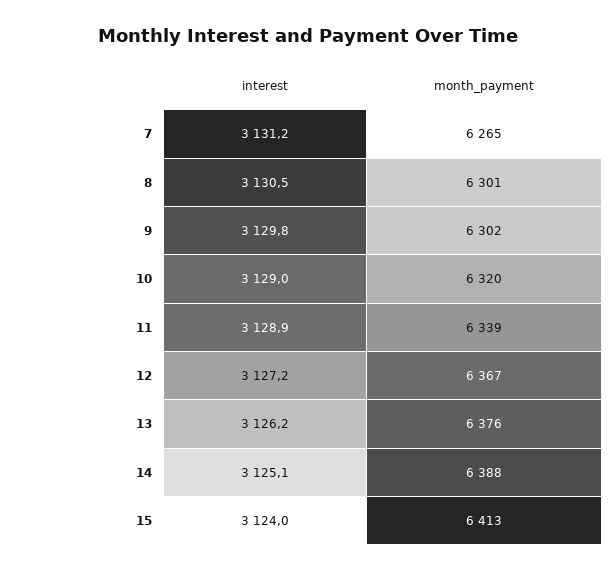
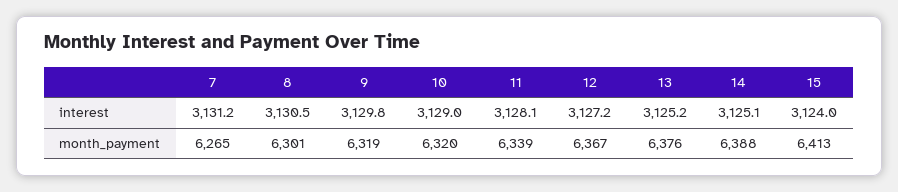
month_payment, 9: 6302 -> 6319
interest, 11: 3128.9 -> 3128.1
interest, 13: 3126.2 -> 3125.2

